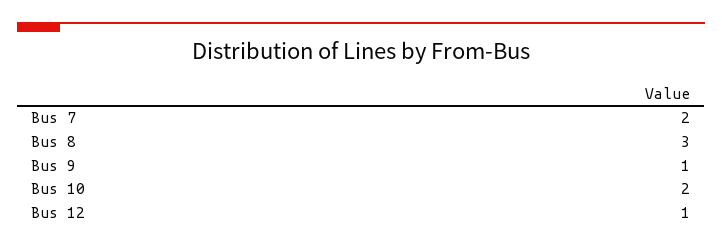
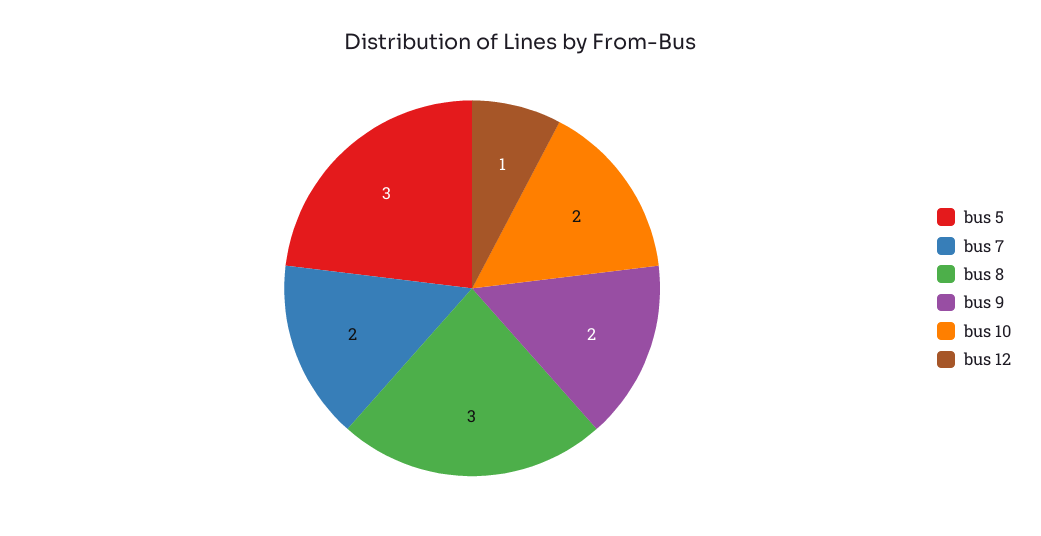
Bus 9: 1 -> 2
bus 5: none -> 3

